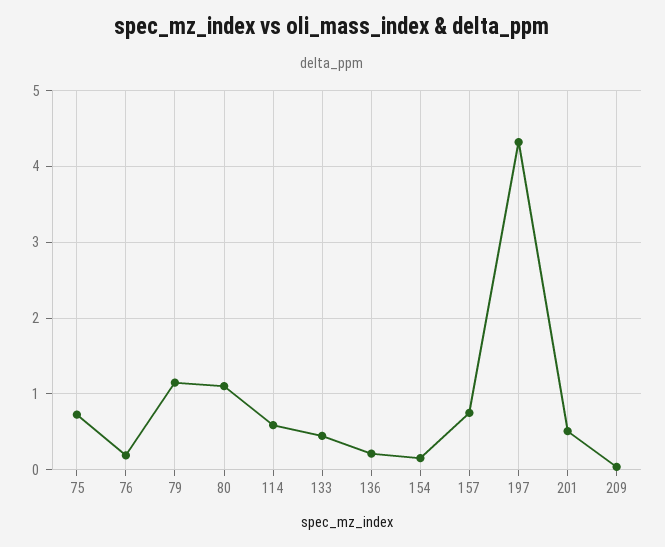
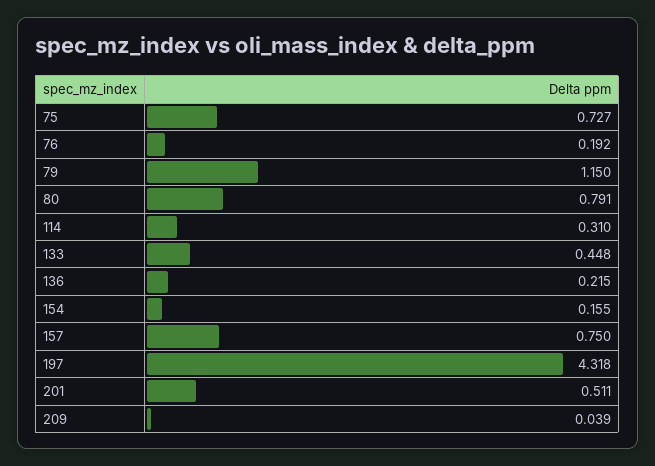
80: 1.1 -> 0.791
114: 0.6 -> 0.31

